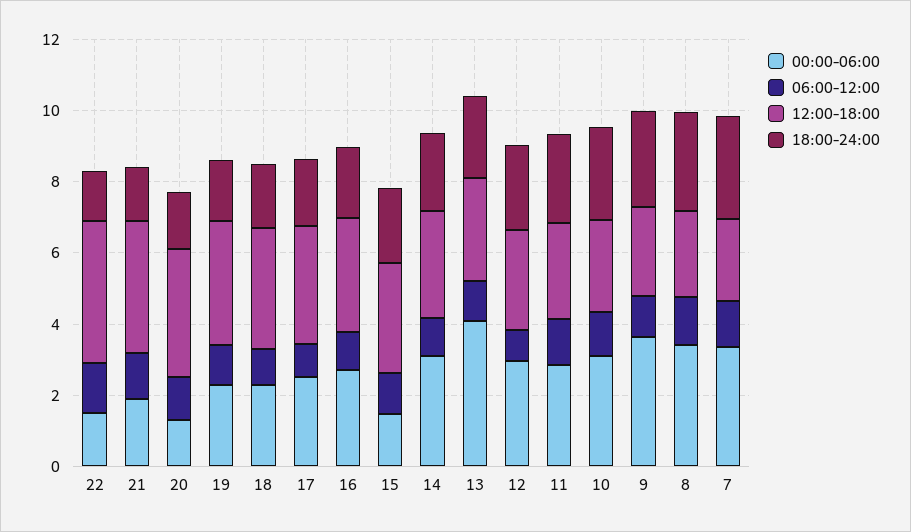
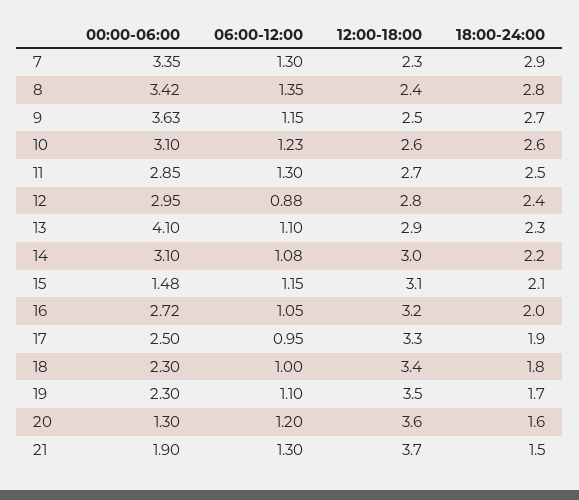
00:00-06:00, 22: 1.5 -> none
06:00-12:00, 22: 1.5 -> none
12:00-18:00, 22: 4 -> none
18:00-24:00, 22: 1.5 -> none

